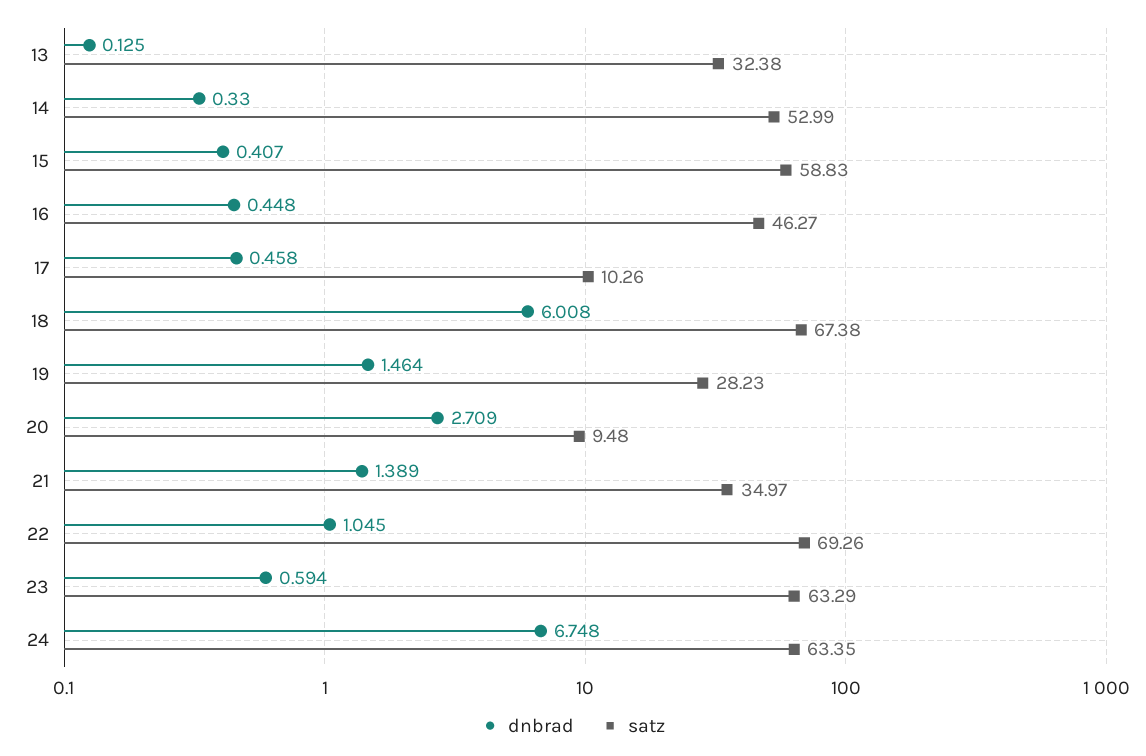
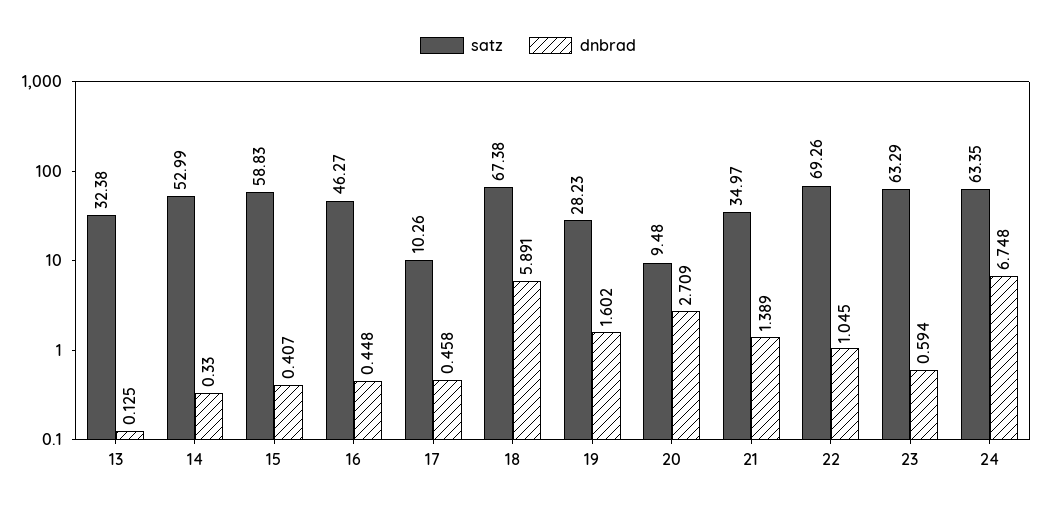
dnbrad, 18: 6.008 -> 5.891
dnbrad, 19: 1.464 -> 1.602

